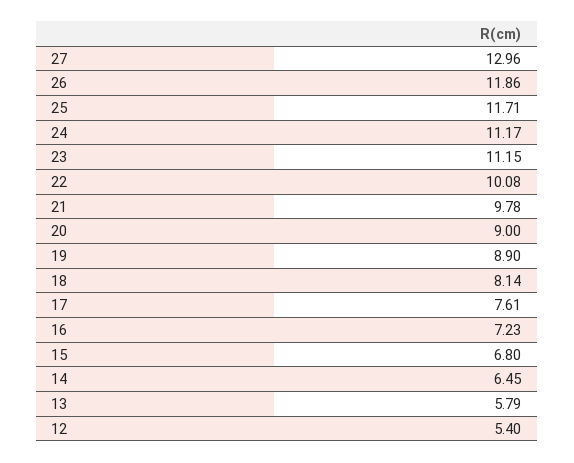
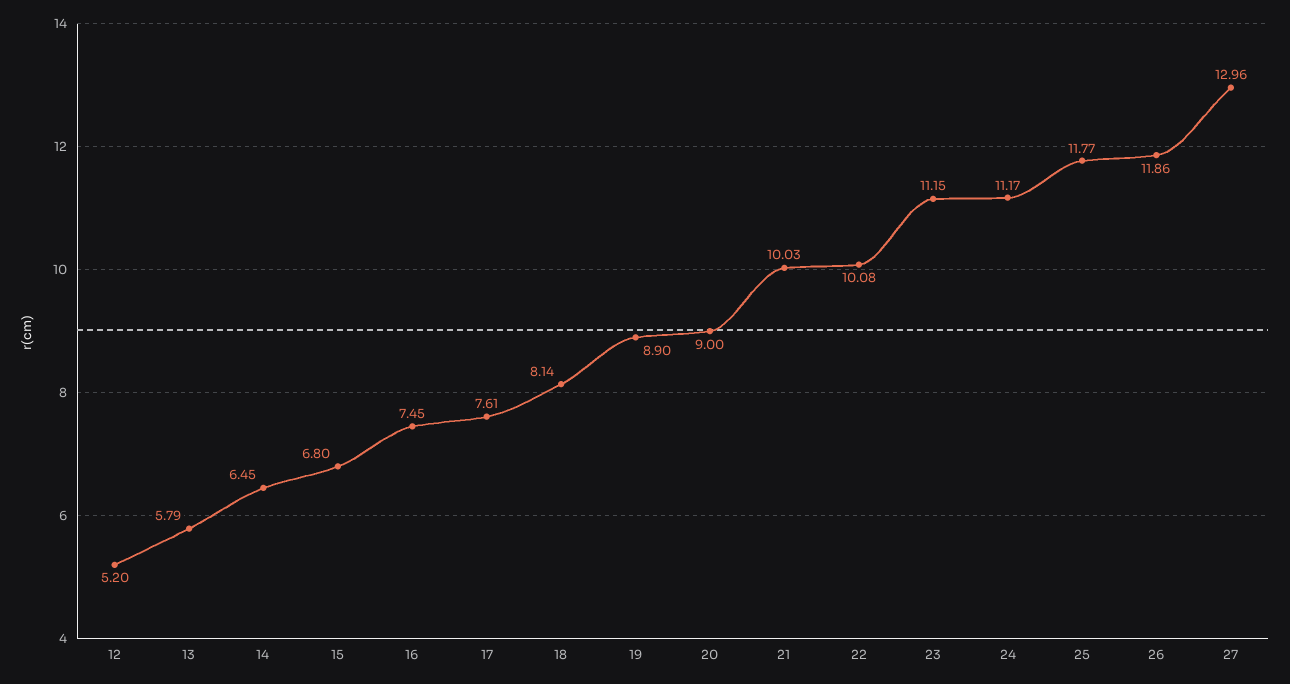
25: 11.71 -> 11.77
21: 9.78 -> 10.03
16: 7.23 -> 7.45
12: 5.4 -> 5.2

